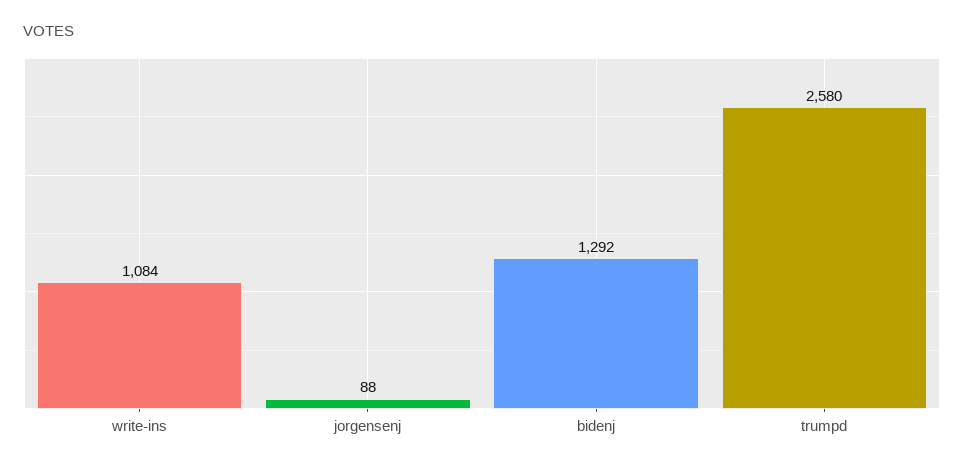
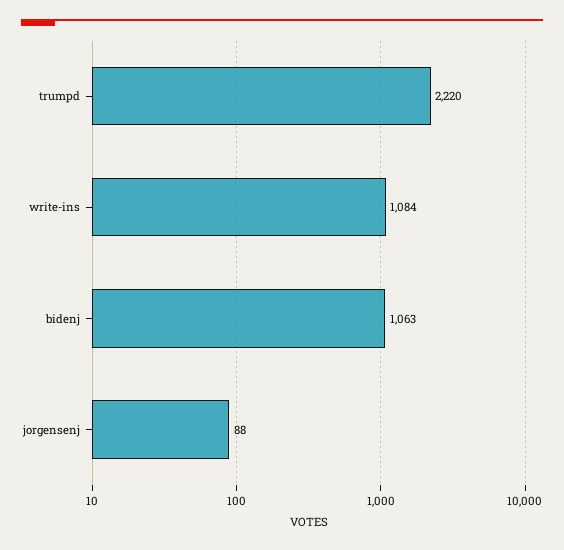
bidenj: 1292 -> 1063
trumpd: 2580 -> 2220

